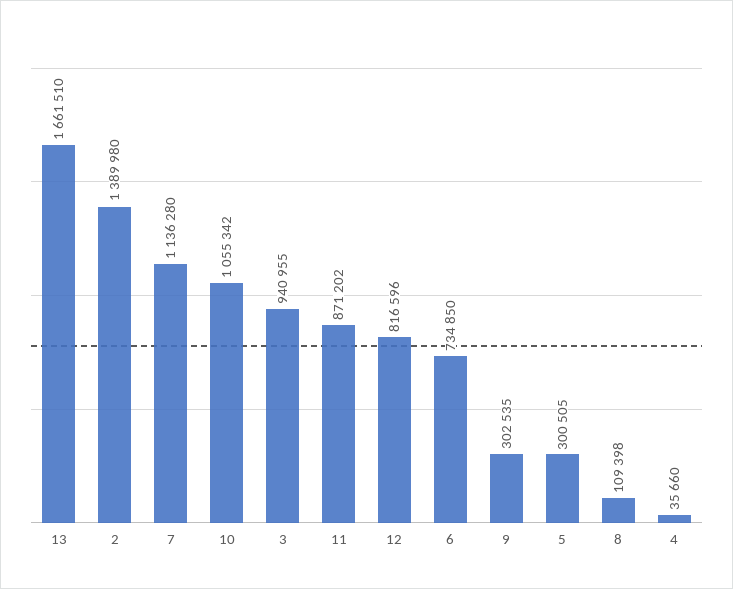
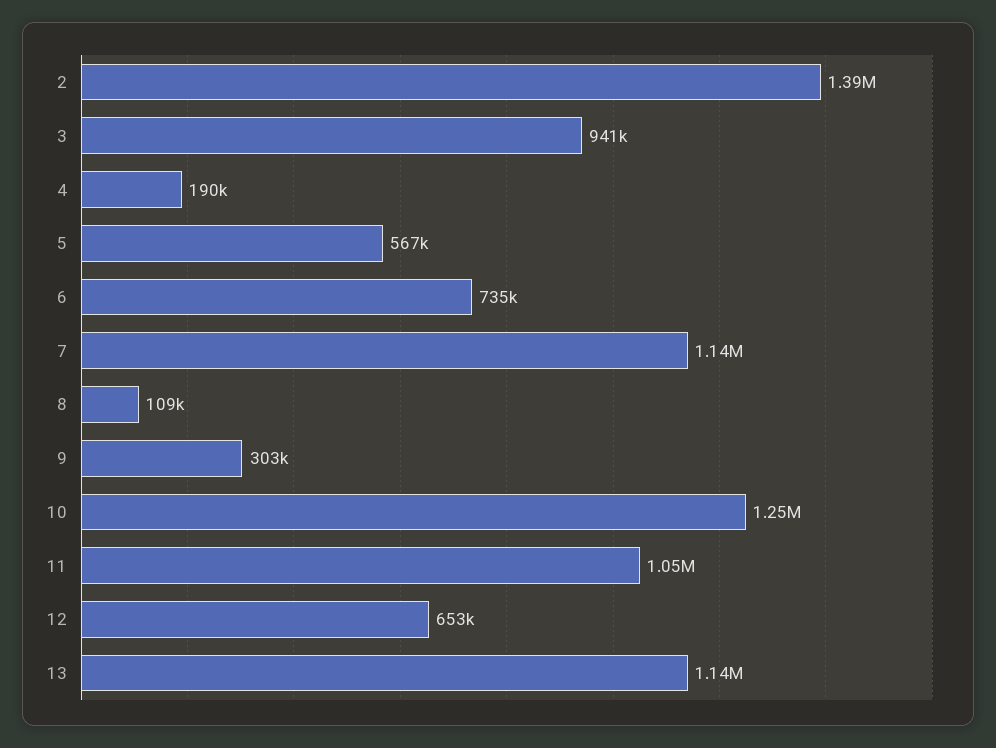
13: 1661510 -> 1140000
10: 1055342 -> 1250000
11: 871202 -> 1050000
12: 816596 -> 653000
5: 300505 -> 567000
4: 35660 -> 190000

